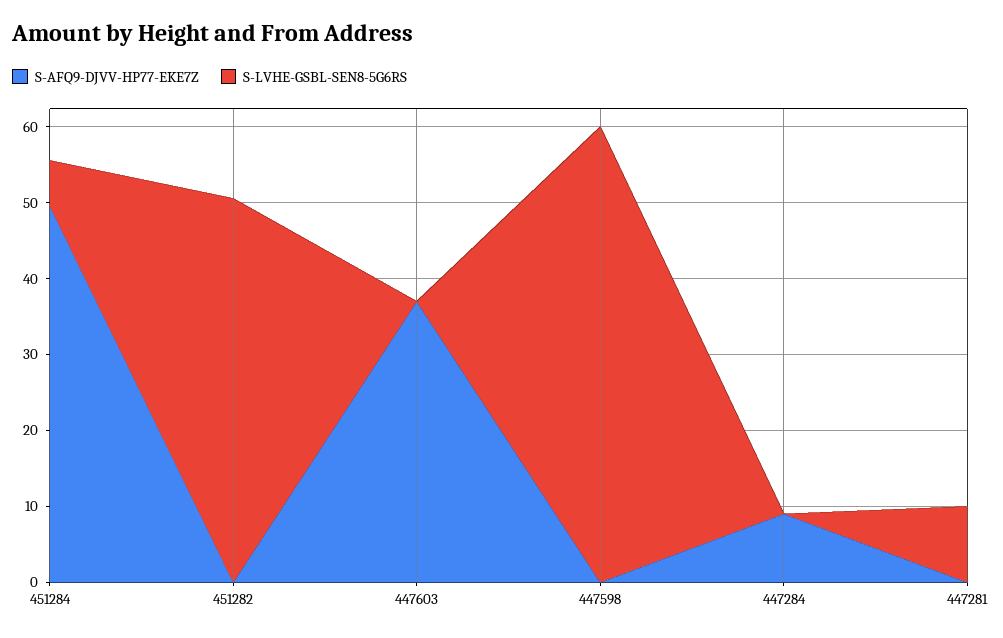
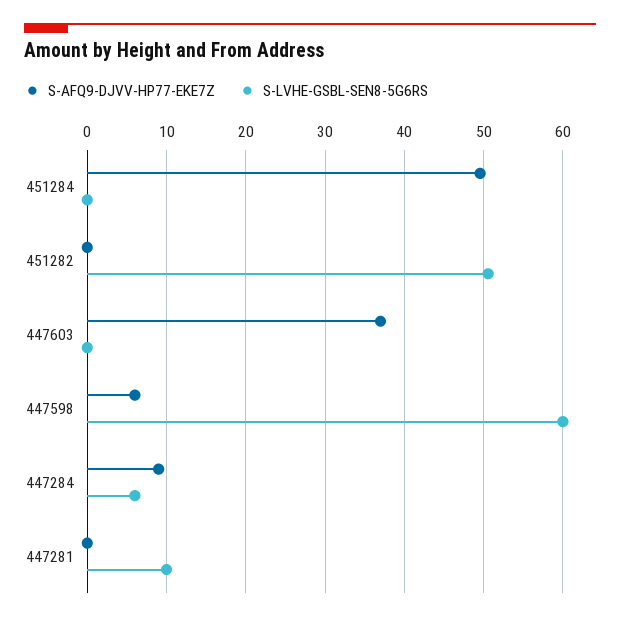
S-LVHE-GSBL-SEN8-5G6RS, 451284: 6 -> 0
S-AFQ9-DJVV-HP77-EKE7Z, 447598: 0 -> 6
S-LVHE-GSBL-SEN8-5G6RS, 447284: 0 -> 6

